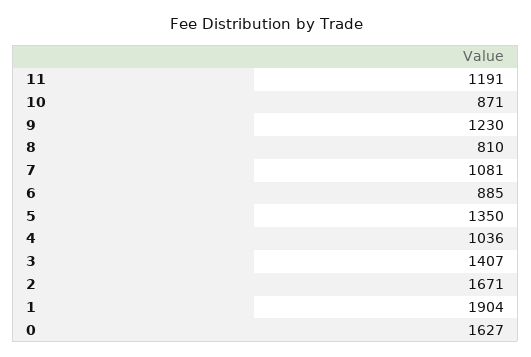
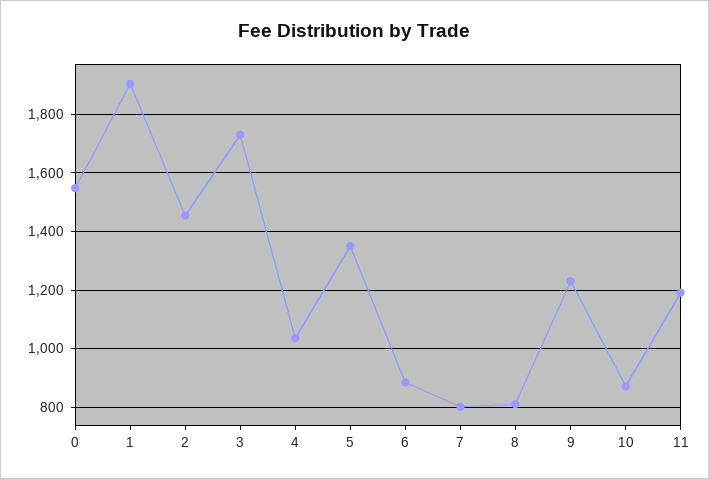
7: 1081 -> 800
3: 1407 -> 1725
2: 1671 -> 1450
0: 1627 -> 1550

